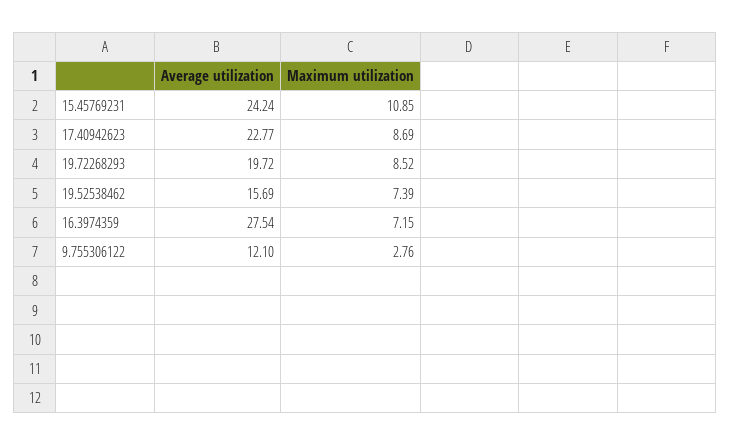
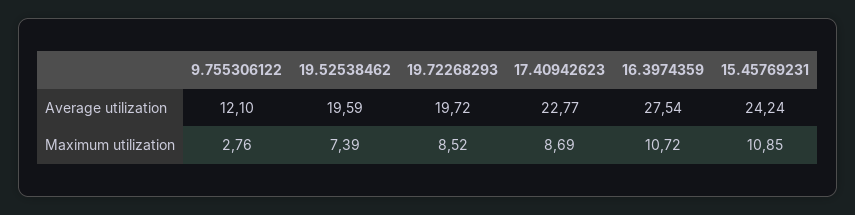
Average utilization, 19.52538462: 15.69 -> 19.59
Maximum utilization, 16.3974359: 7.15 -> 10.72

